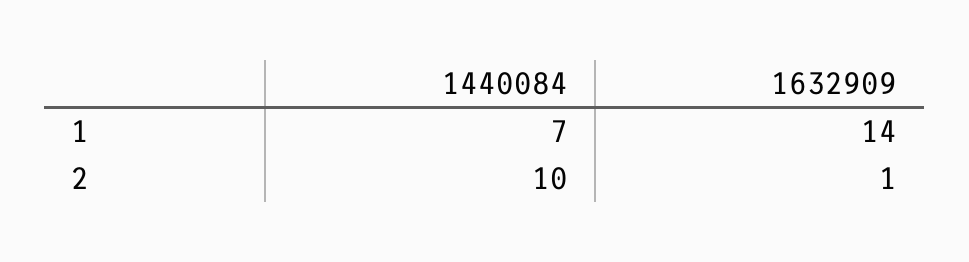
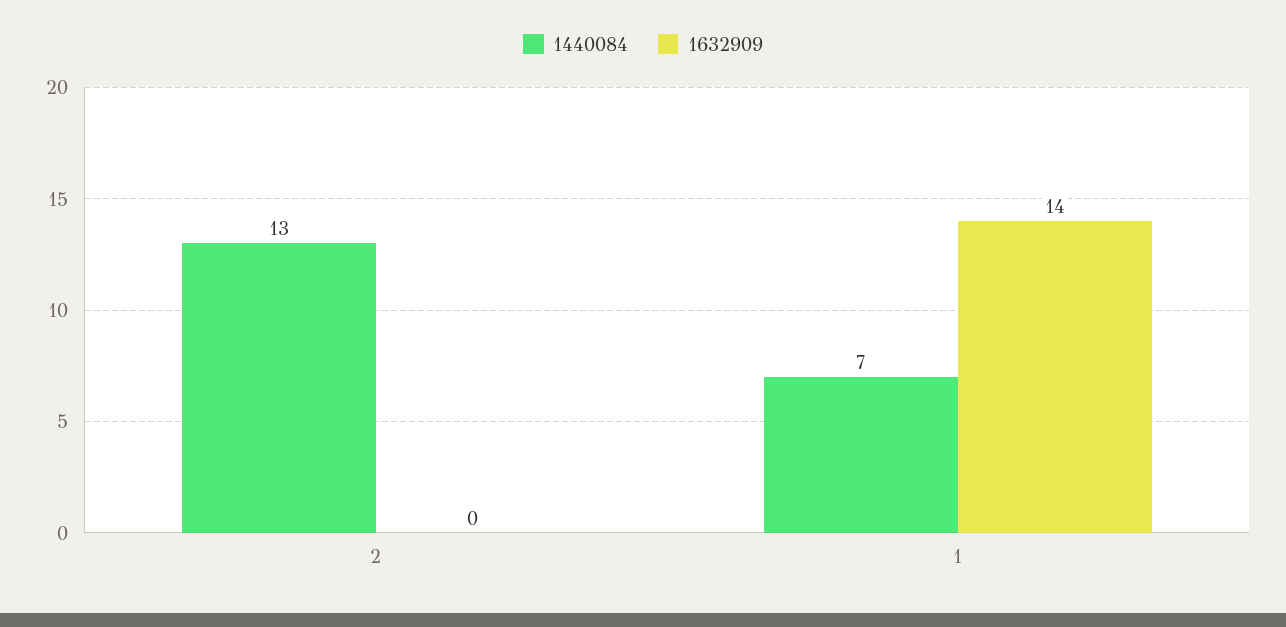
1440084, 2: 10 -> 13
1632909, 2: 1 -> 0

